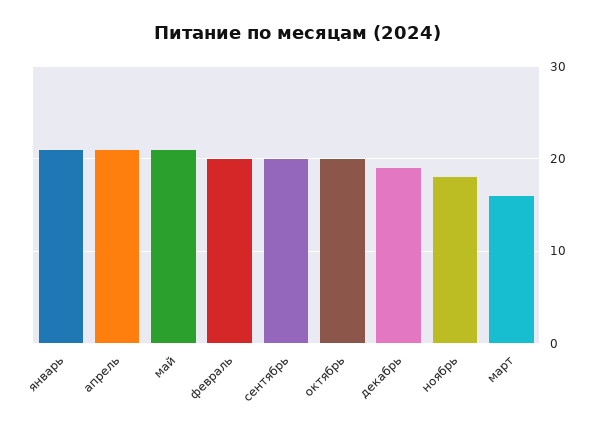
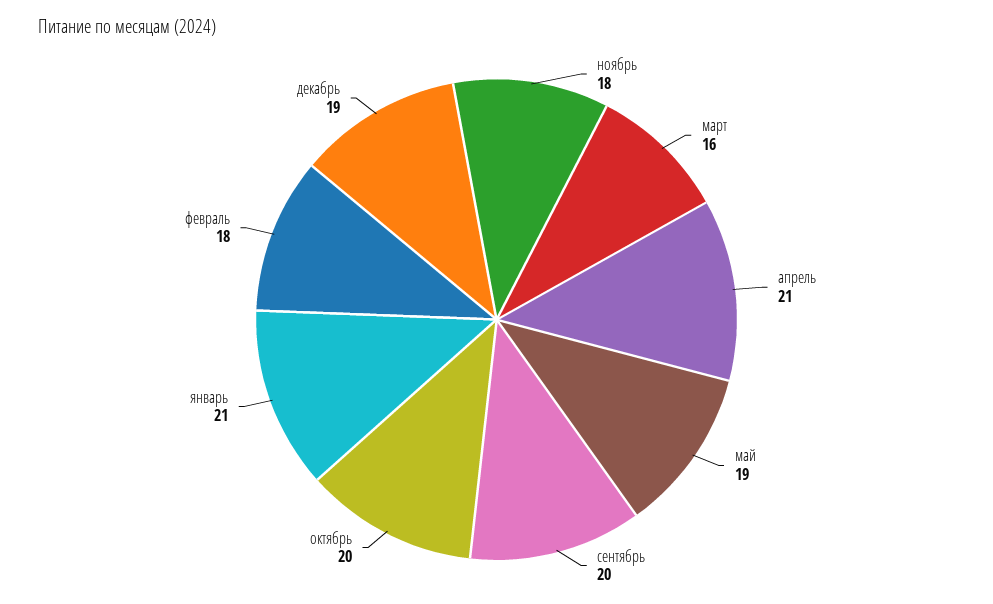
май: 21 -> 19
февраль: 20 -> 18

